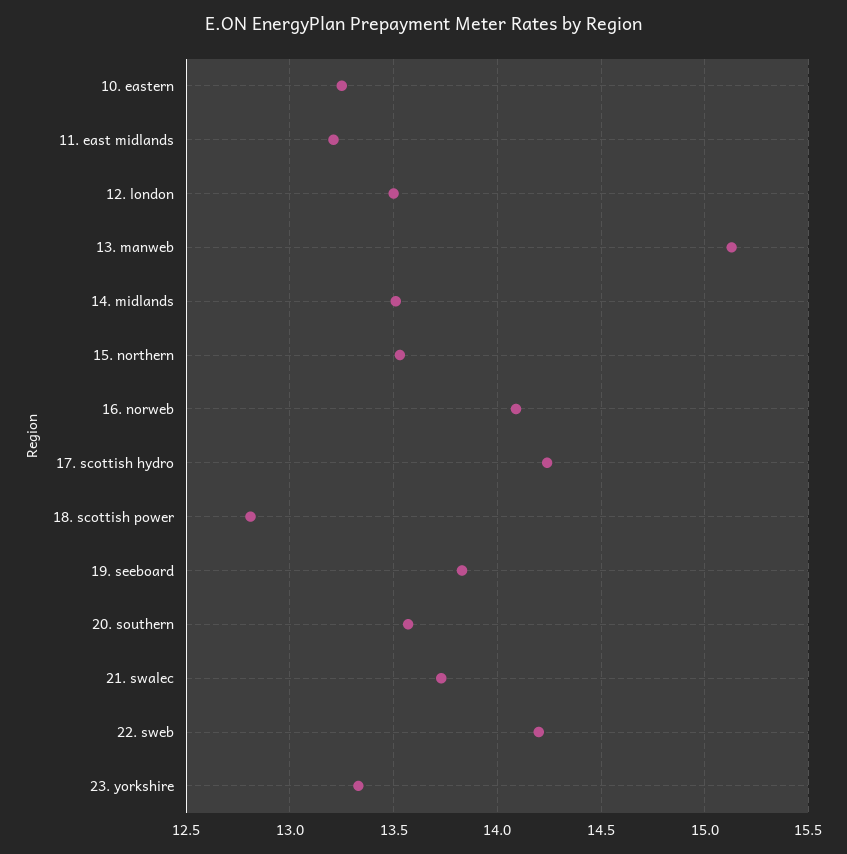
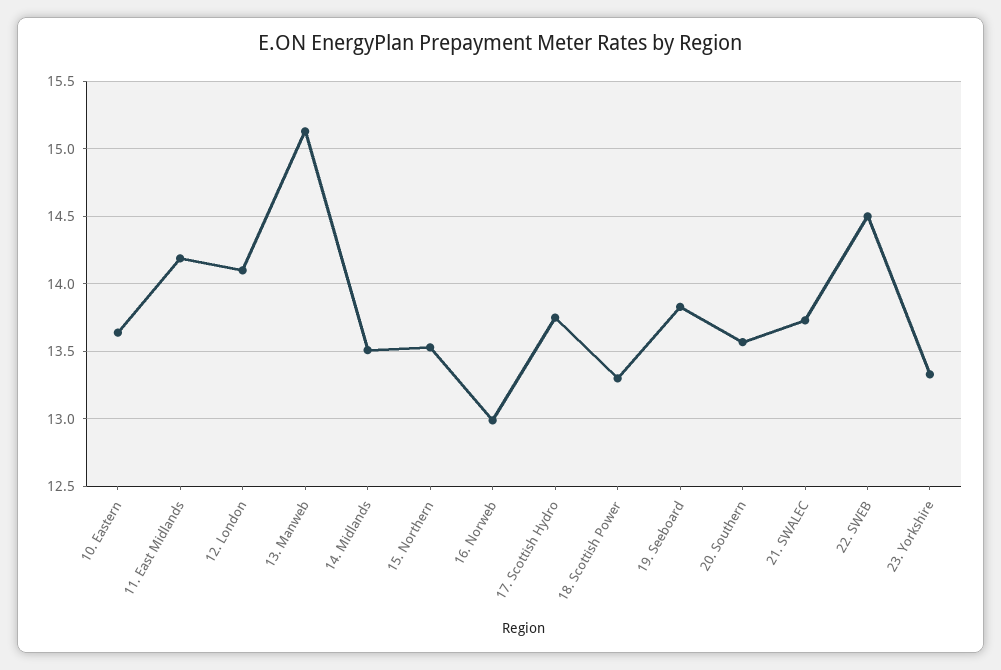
10. eastern: 13.25 -> 13.65
11. east midlands: 13.2 -> 14.2
12. london: 13.5 -> 14.1
16. norweb: 14.1 -> 13
17. scottish hydro: 14.25 -> 13.75
18. scottish power: 12.8 -> 13.3
22. sweb: 14.2 -> 14.5

